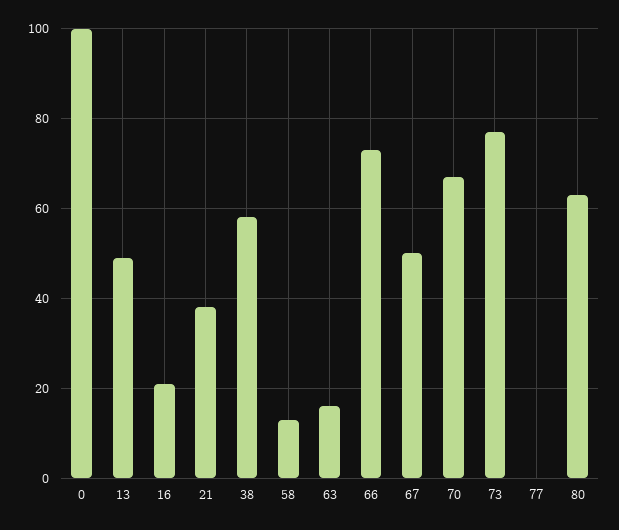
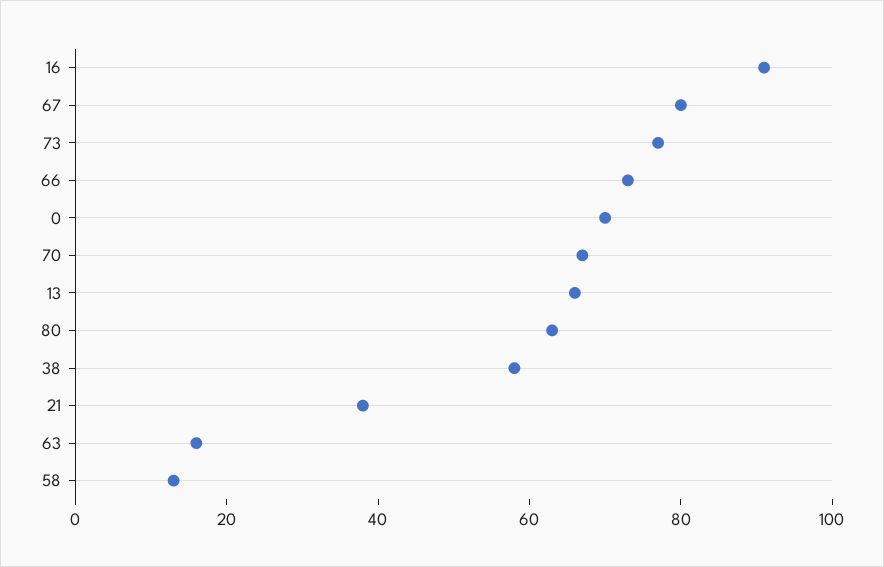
0: 100 -> 70
13: 50 -> 65
16: 20 -> 90
67: 50 -> 80
77: 0 -> none

